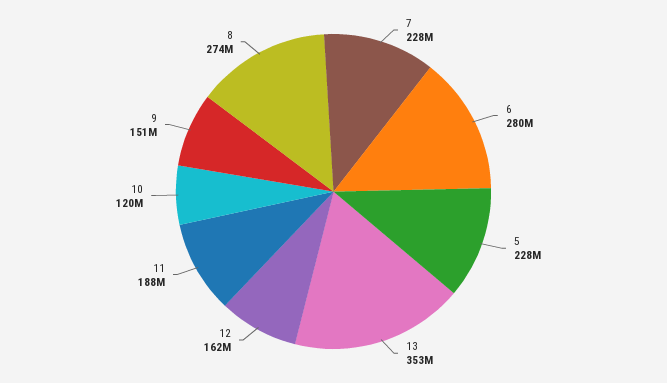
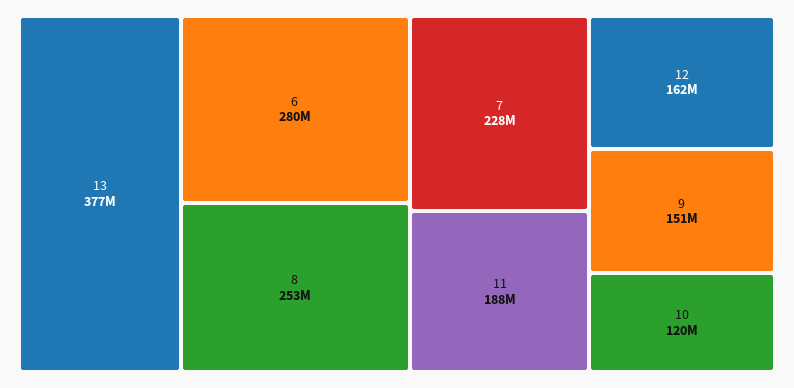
5: 228000000 -> none
13: 353000000 -> 377000000
8: 274000000 -> 253000000

